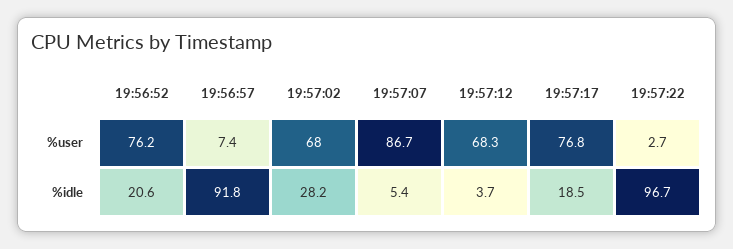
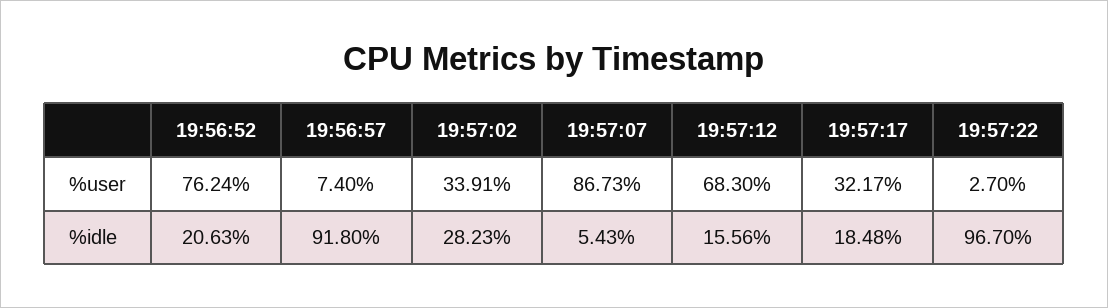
19:57:02, %user: 68 -> 33.91
19:57:17, %user: 76.8 -> 32.17
19:57:12, %idle: 3.7 -> 15.56

